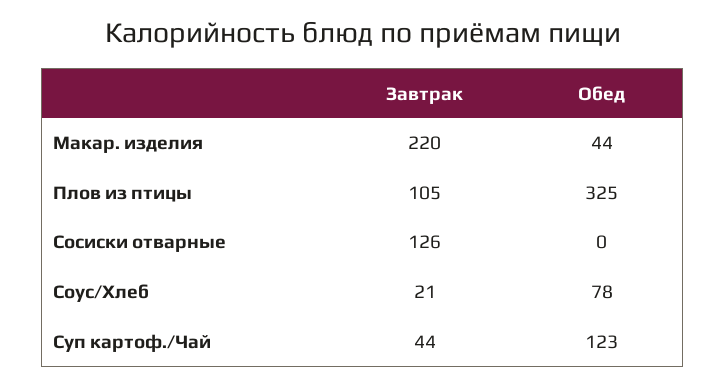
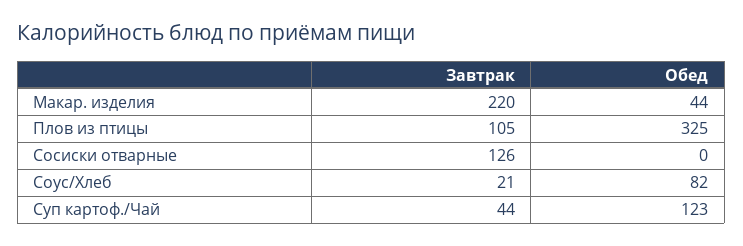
Обед, Соус/Хлеб: 78 -> 82

